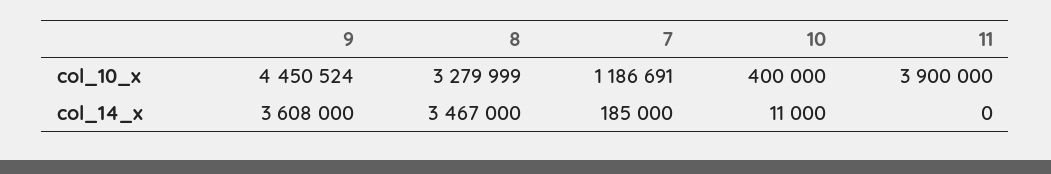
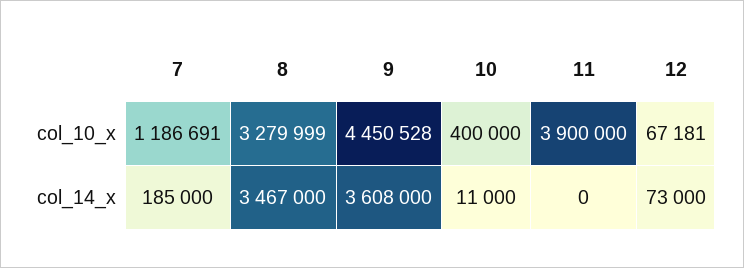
9, col_10_x: 4450524 -> 4450528
12, col_10_x: none -> 67181
12, col_14_x: none -> 73000

